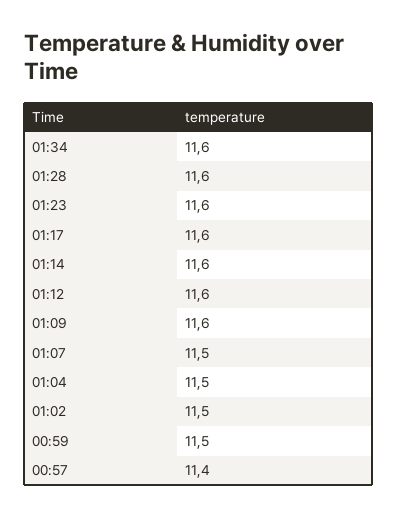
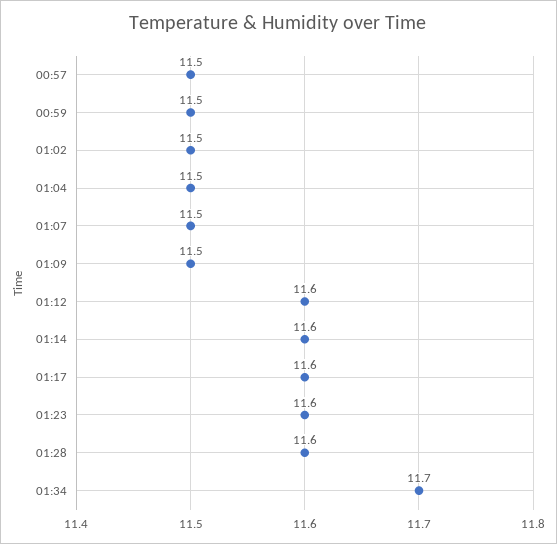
01:34: 11.6 -> 11.7
01:09: 11.6 -> 11.5
00:57: 11.4 -> 11.5

